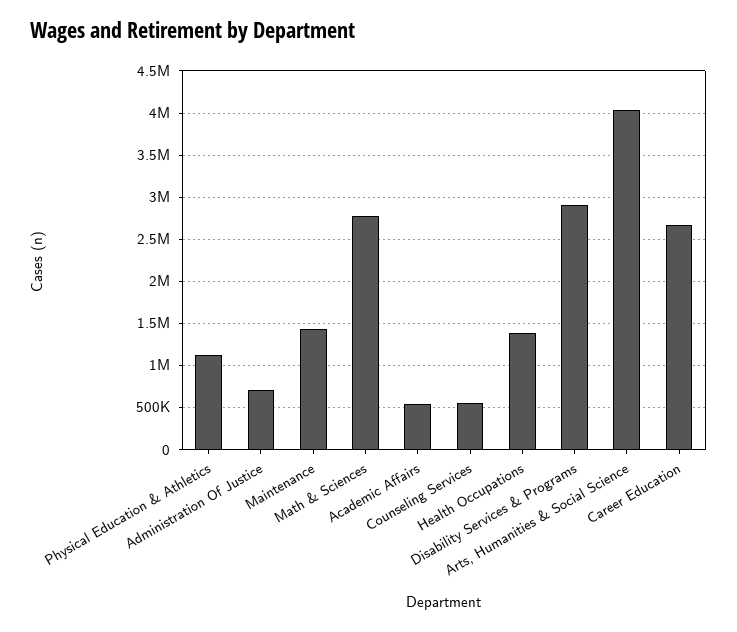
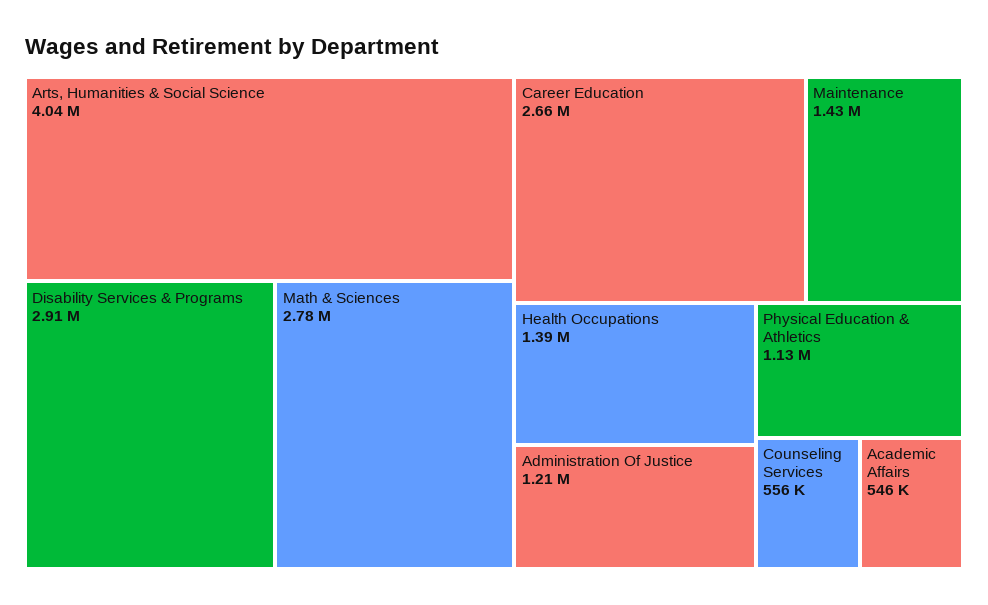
Administration Of Justice: 700000 -> 1210000

